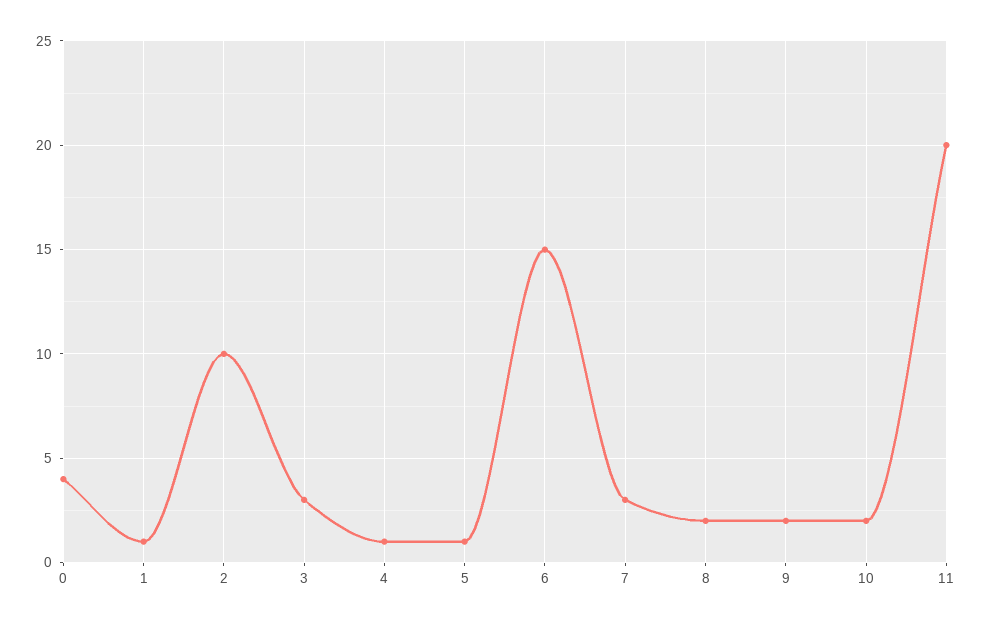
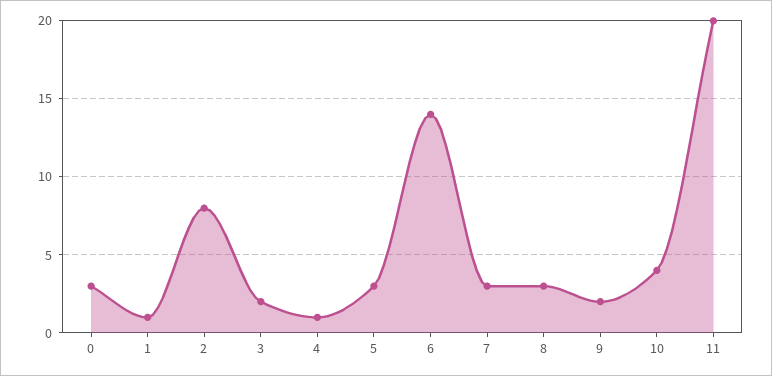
0: 4 -> 3
2: 10 -> 8
3: 3 -> 2
5: 1 -> 3
6: 15 -> 14
8: 2 -> 3
10: 2 -> 4

